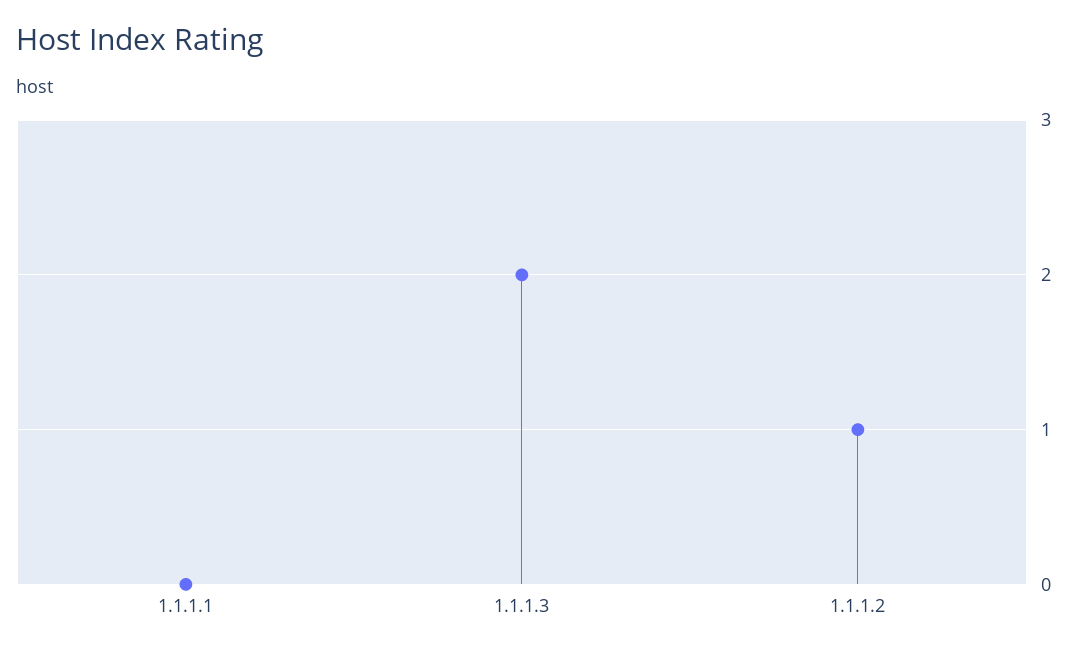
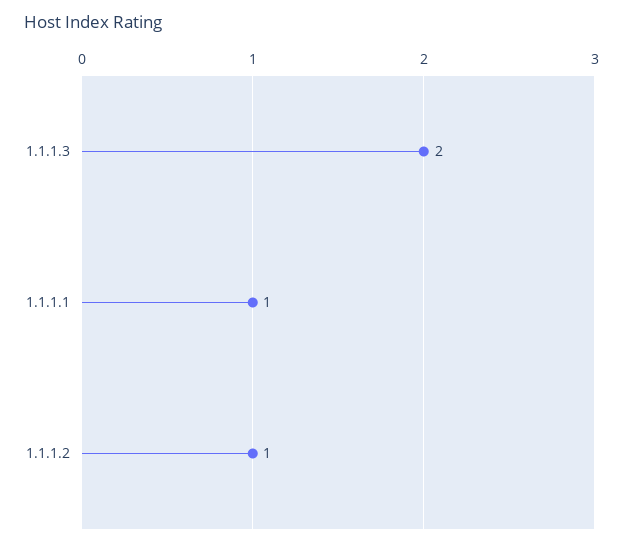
1.1.1.1: 0 -> 1

